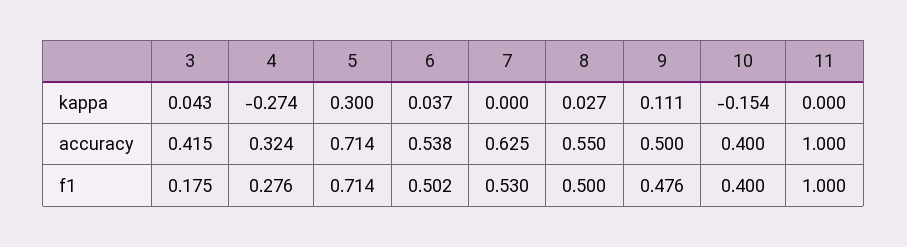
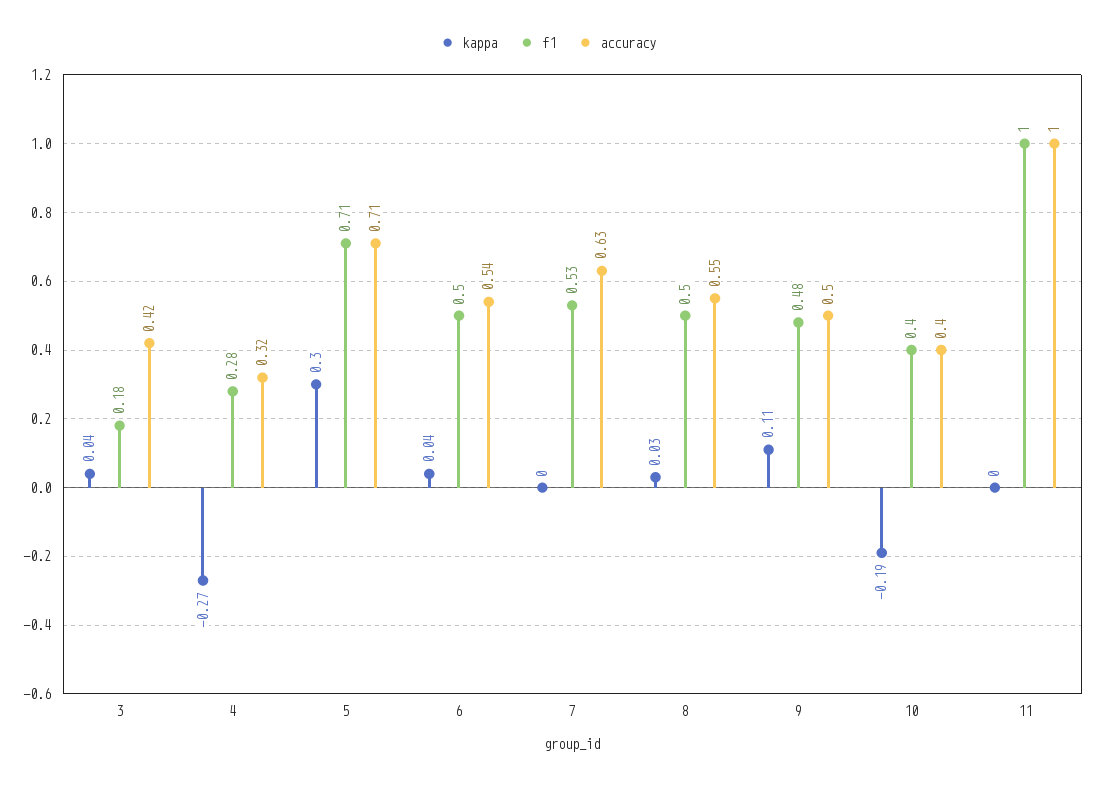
kappa, 10: -0.154 -> -0.19

